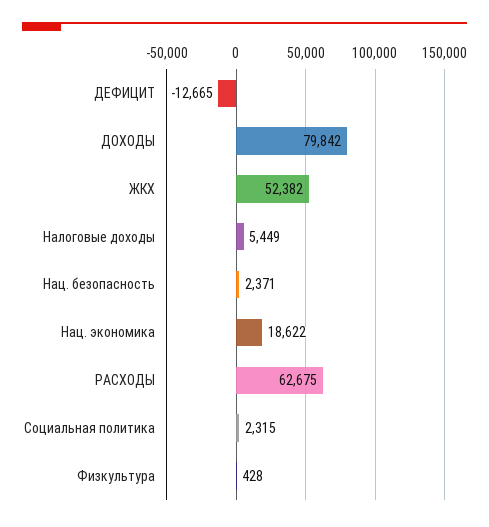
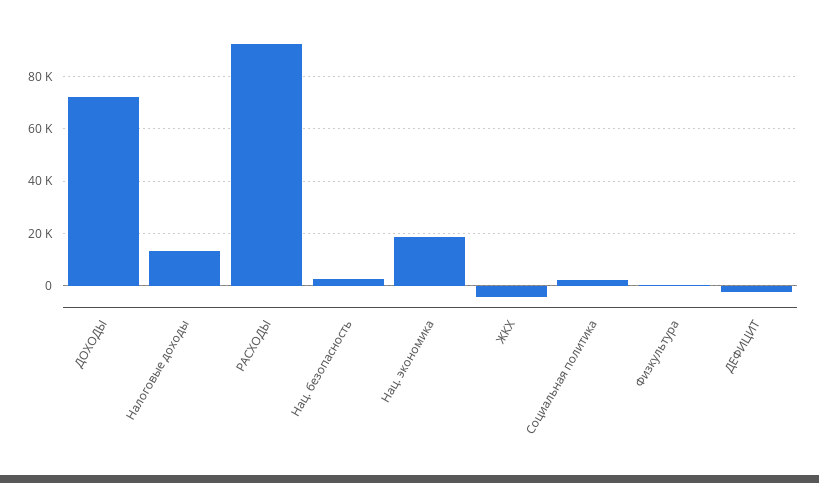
ДЕФИЦИТ: -12665 -> -2500
ДОХОДЫ: 79842 -> 72500
ЖКХ: 52382 -> -5000
Налоговые доходы: 5449 -> 12500
РАСХОДЫ: 62675 -> 92500

